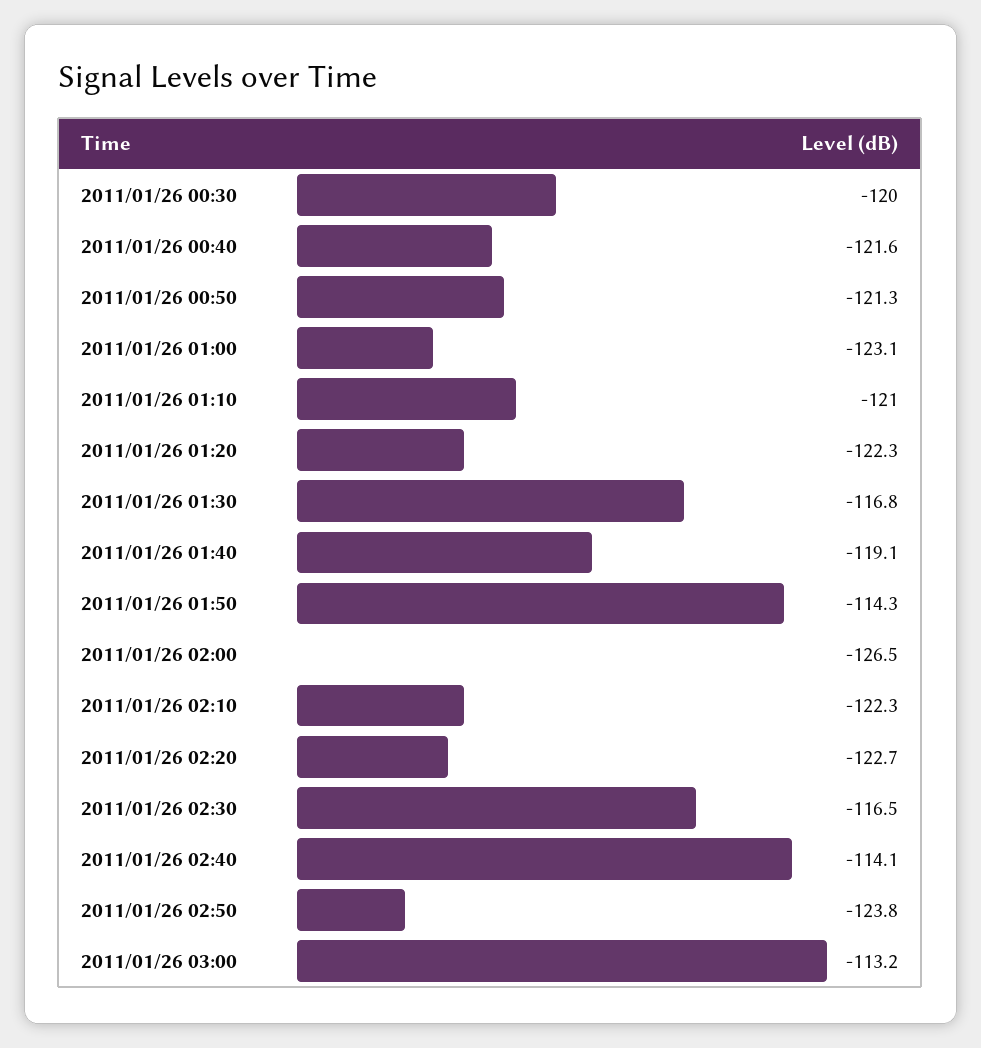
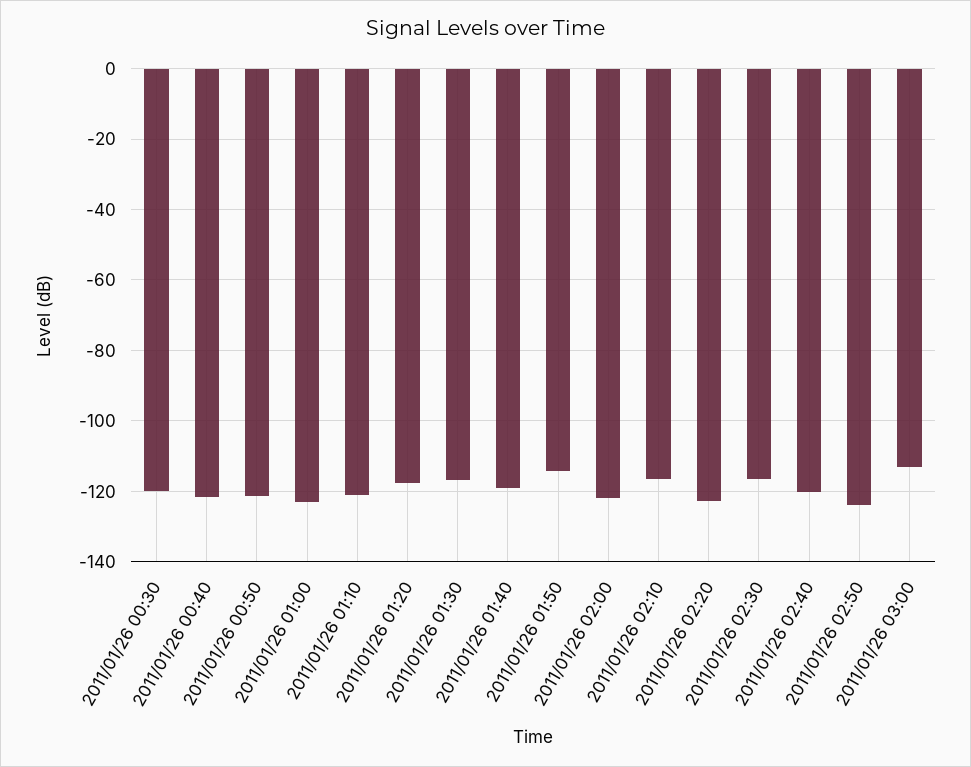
2011/01/26 01:20: -122.3 -> -118
2011/01/26 02:00: -126.5 -> -122
2011/01/26 02:10: -122.3 -> -116
2011/01/26 02:40: -114.1 -> -120

